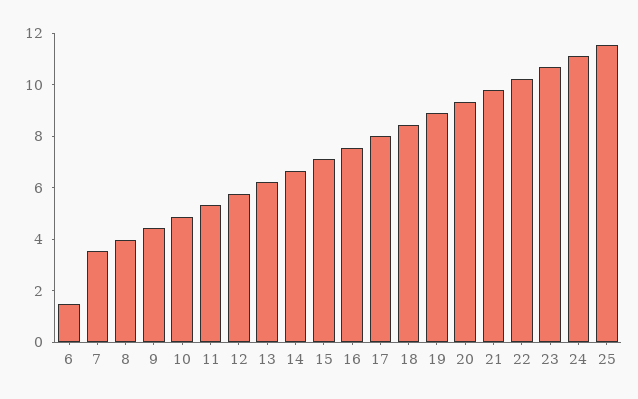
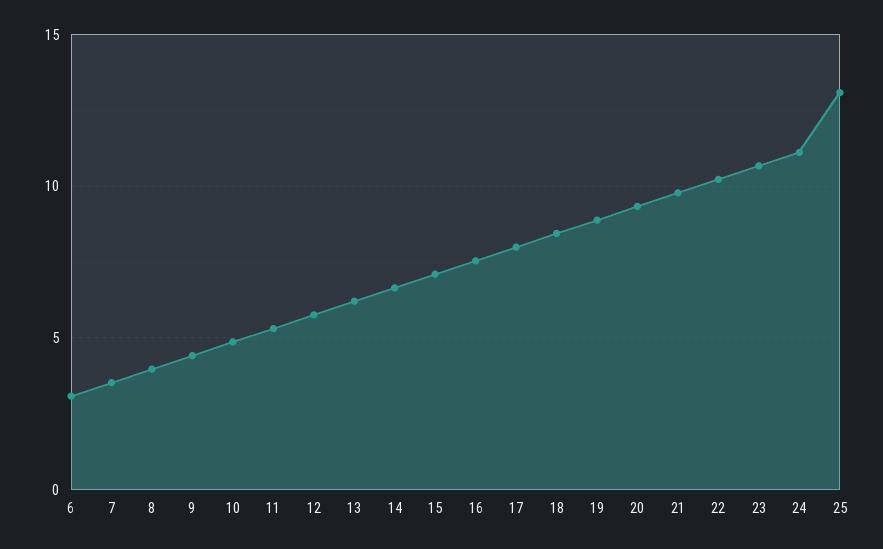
6: 1.5 -> 3
25: 11.5 -> 13

